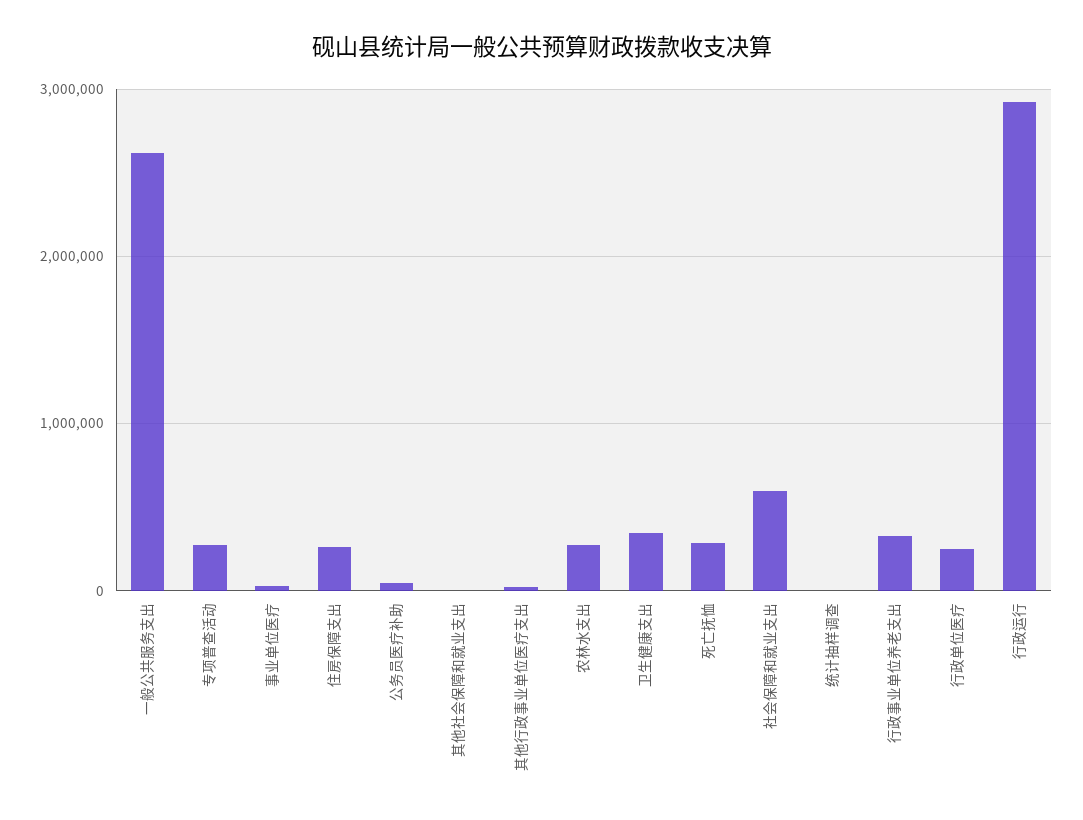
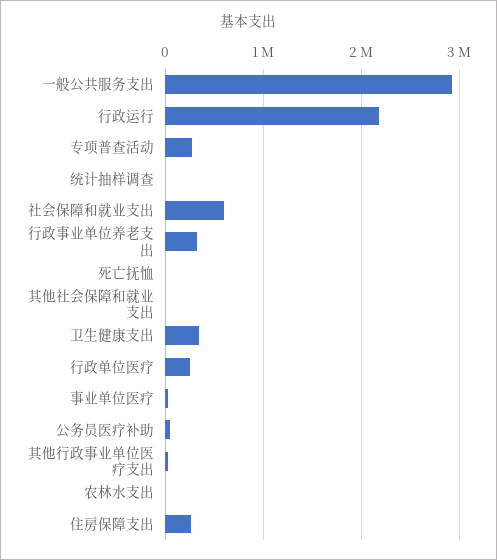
一般公共服务支出: 2600000 -> 2900000
农林水支出: 300000 -> 0
死亡抚恤: 300000 -> 0
行政运行: 2900000 -> 2200000

